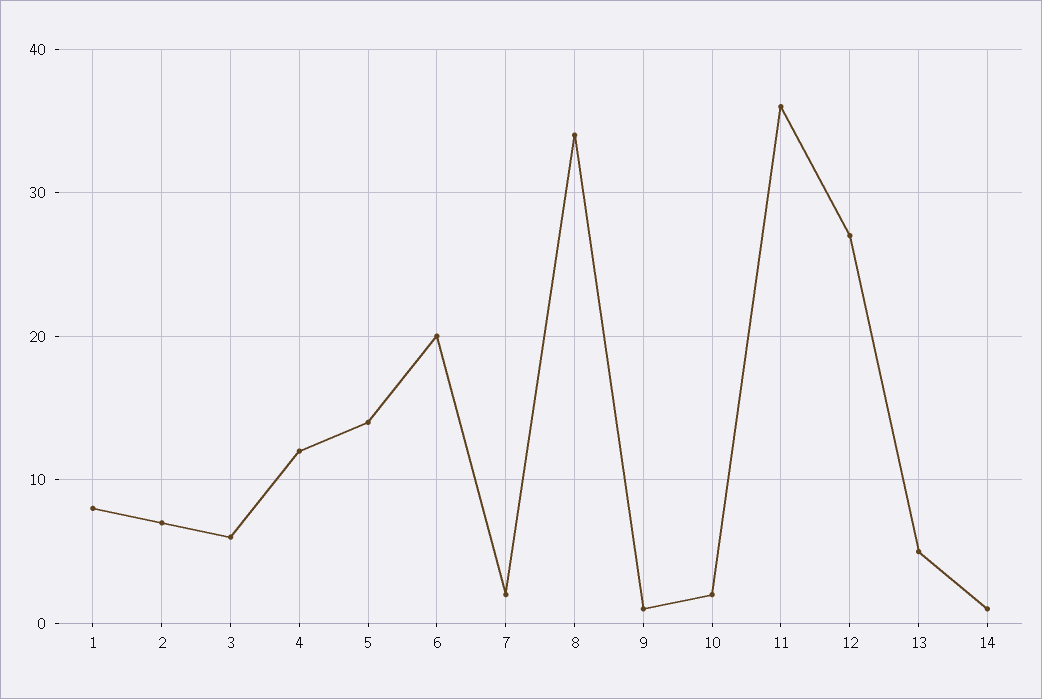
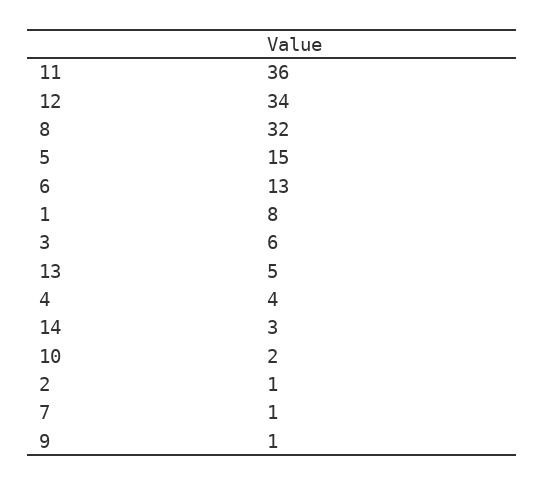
2: 7 -> 1
4: 12 -> 4
5: 14 -> 15
6: 20 -> 13
7: 2 -> 1
8: 34 -> 32
12: 27 -> 34
14: 1 -> 3

